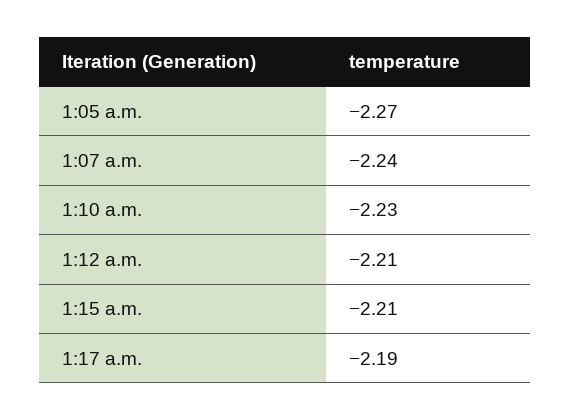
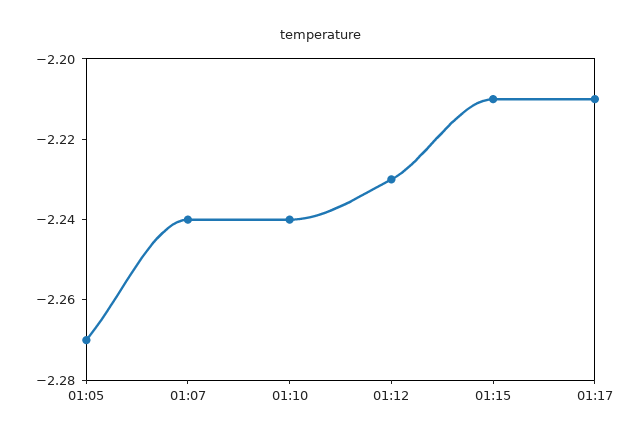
1:10 a.m.: -2.23 -> -2.24
1:12 a.m.: -2.21 -> -2.23
1:17 a.m.: -2.19 -> -2.21

